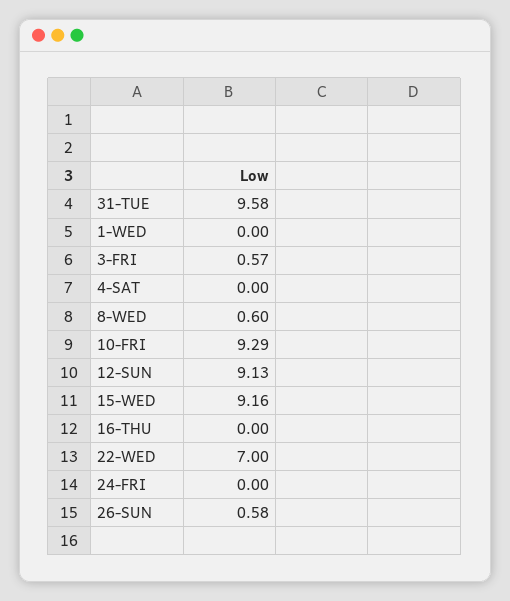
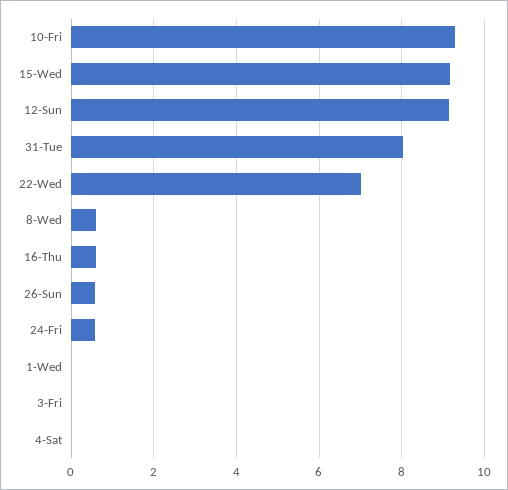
31-TUE: 9.58 -> 8
3-FRI: 0.57 -> 0
16-THU: 0 -> 0.6
24-FRI: 0 -> 0.6

